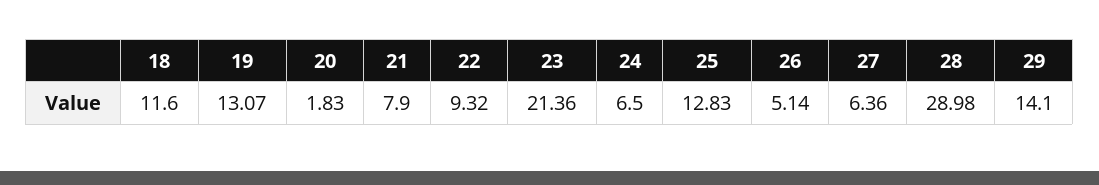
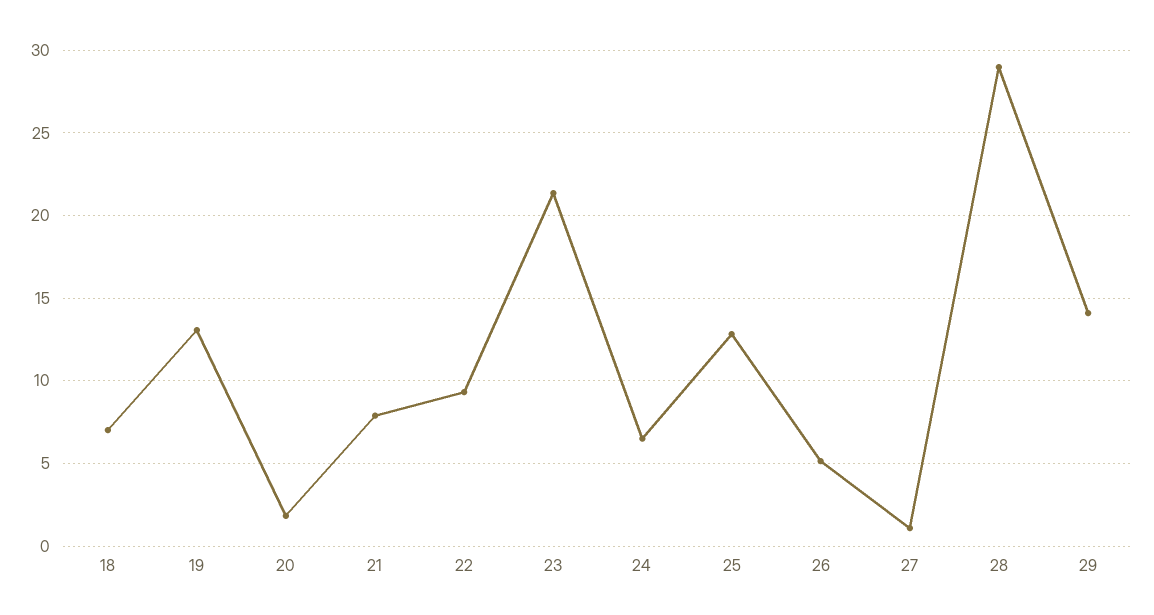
18: 11.6 -> 7
27: 6.36 -> 1

